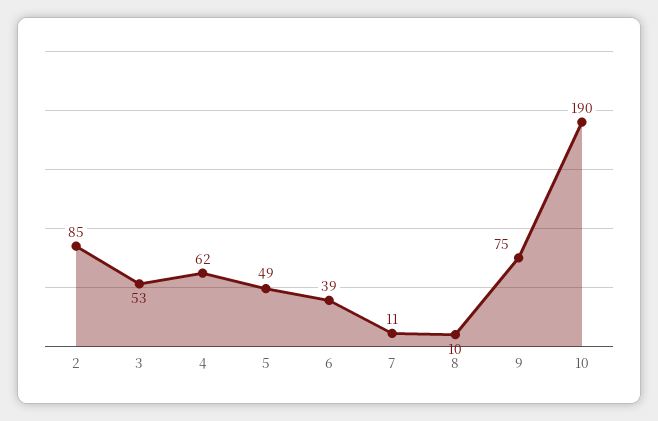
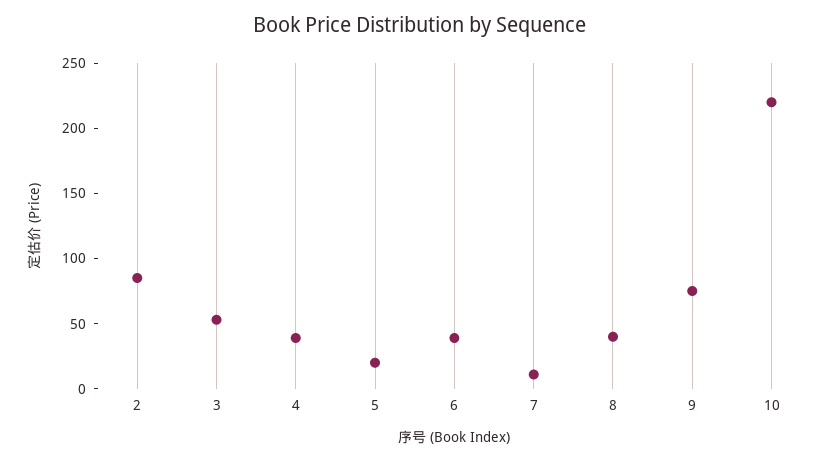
4: 62 -> 40
5: 49 -> 20
8: 10 -> 40
10: 190 -> 220

